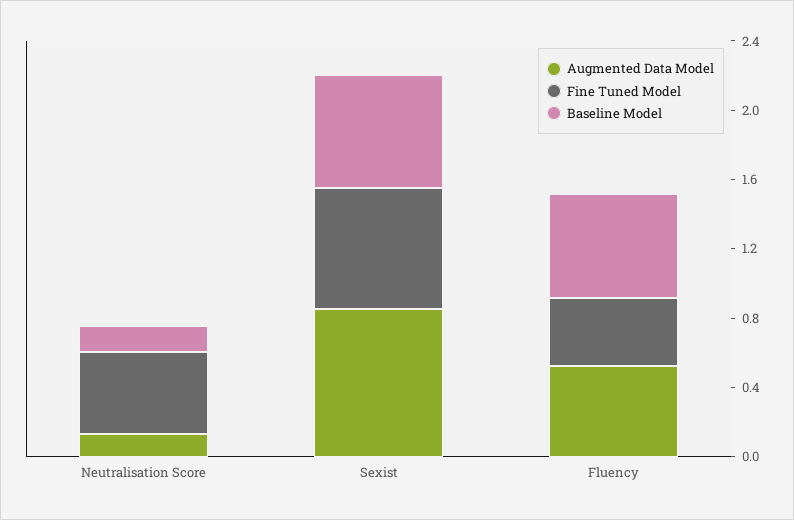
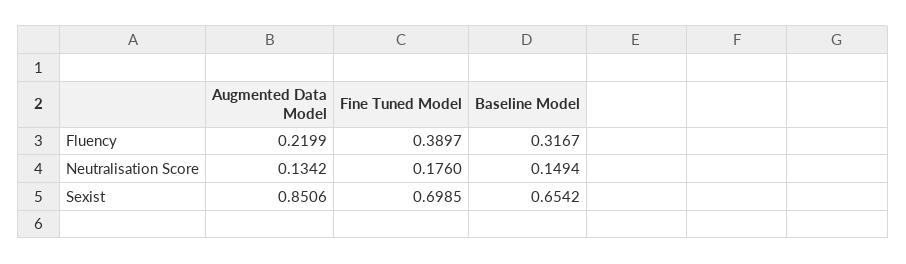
Fine Tuned Model, Neutralisation Score: 0.5 -> 0.176
Augmented Data Model, Fluency: 0.5 -> 0.2199
Baseline Model, Fluency: 0.6 -> 0.3167

